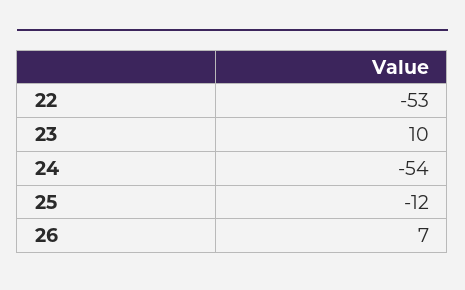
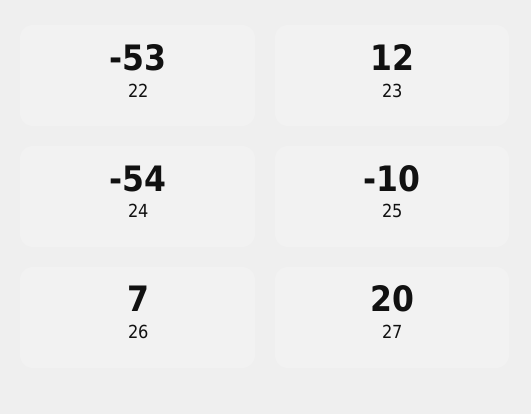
23: 10 -> 12
25: -12 -> -10
27: none -> 20

